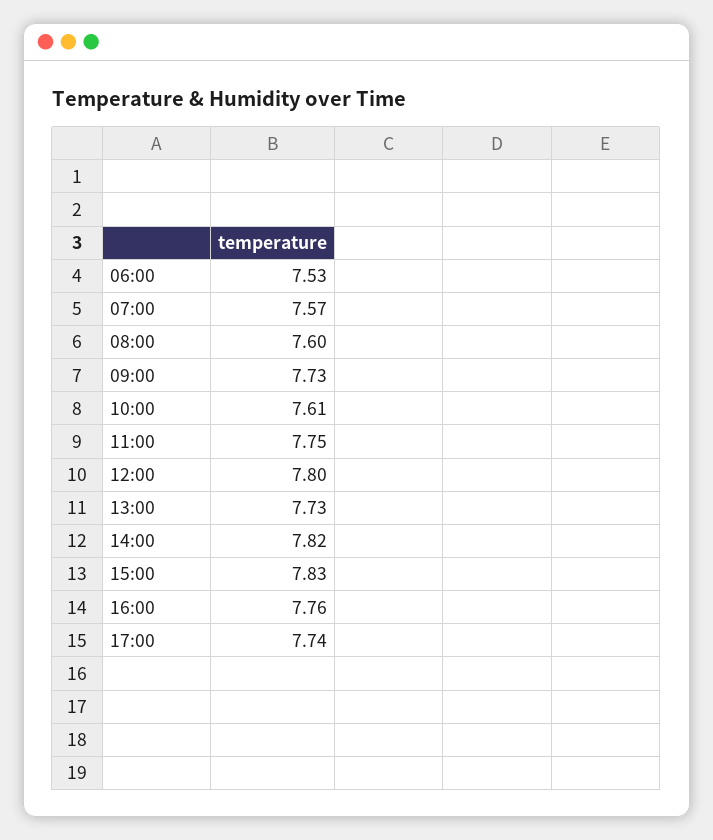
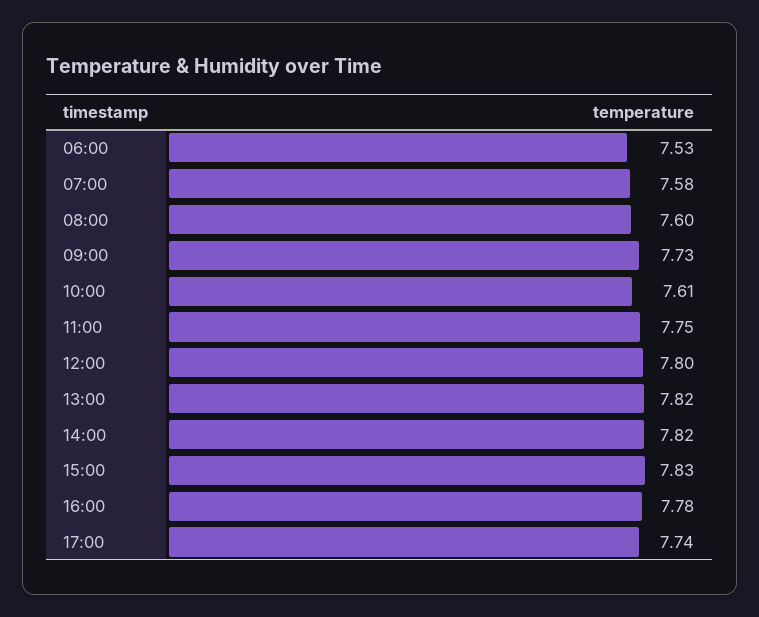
07:00: 7.57 -> 7.58
13:00: 7.73 -> 7.82
16:00: 7.76 -> 7.78

